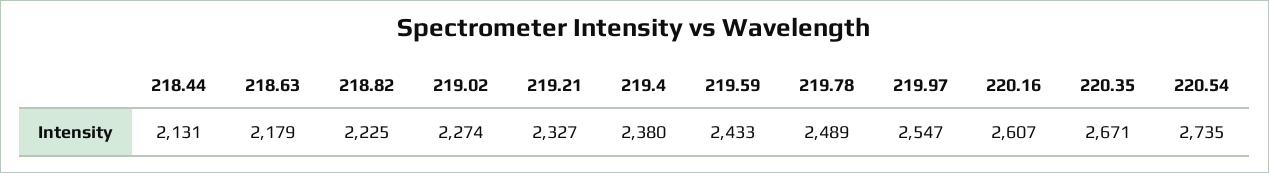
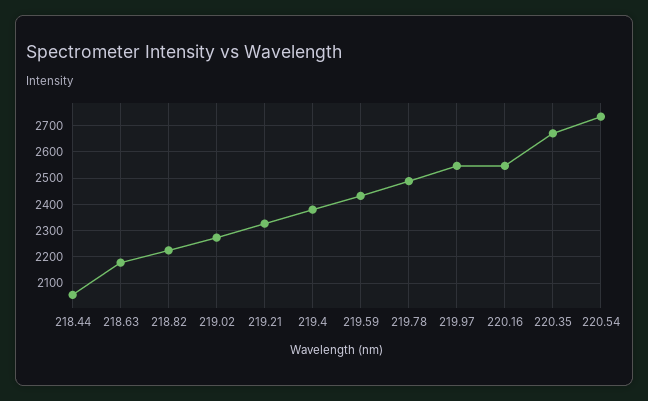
218.44: 2131 -> 2050
220.16: 2607 -> 2550

